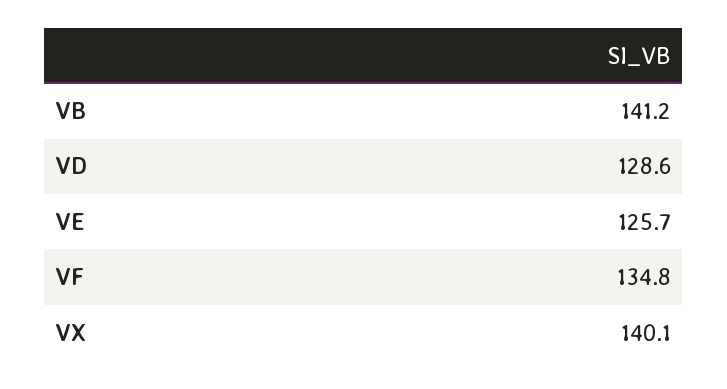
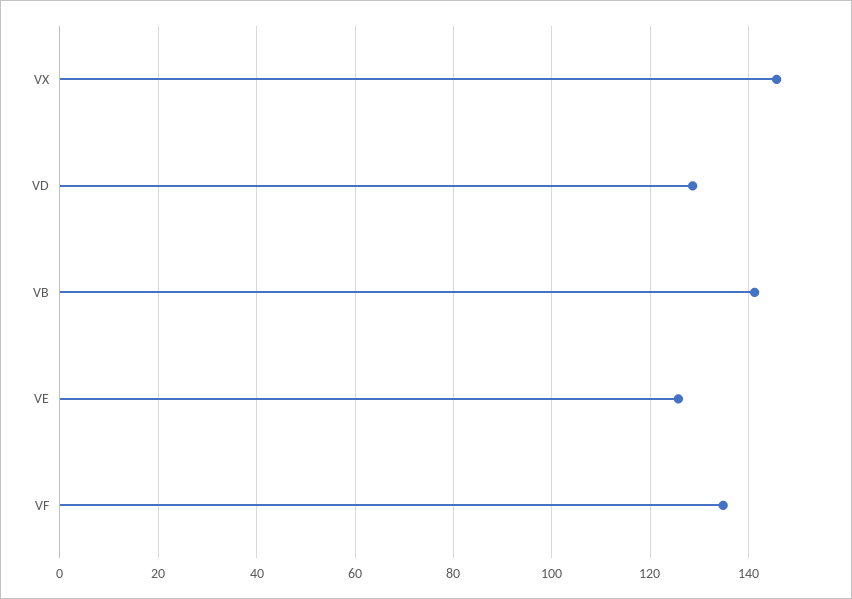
VX: 140.1 -> 146

